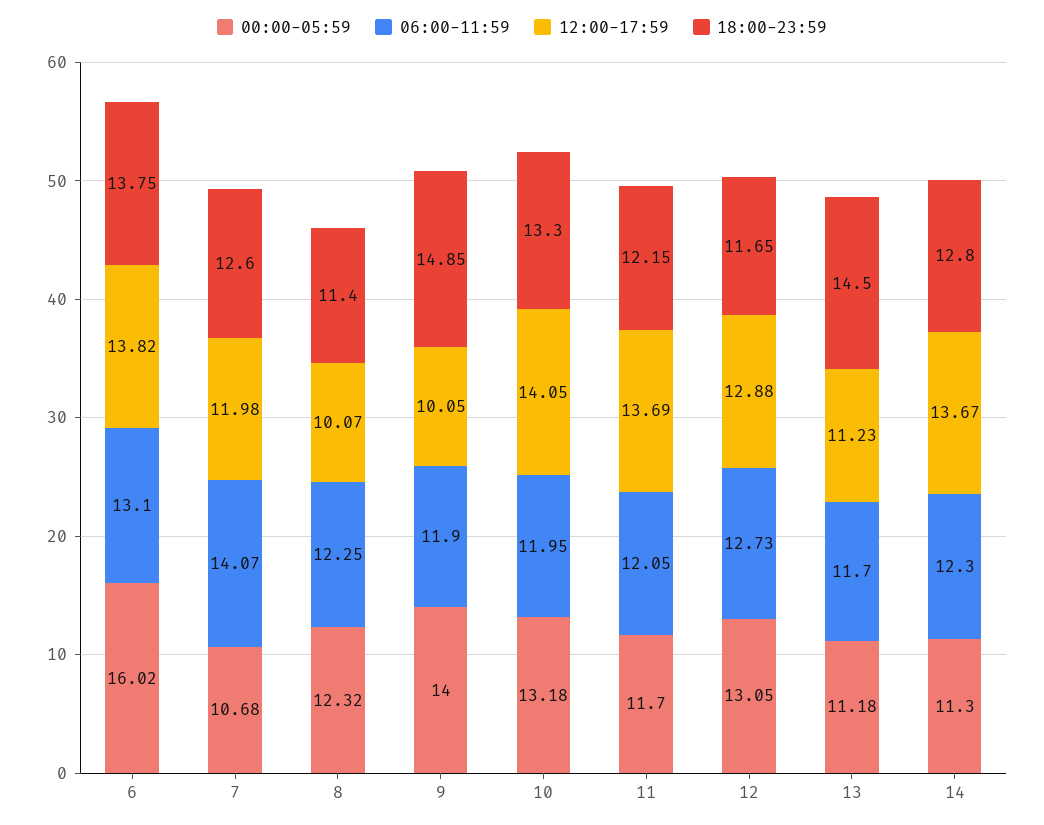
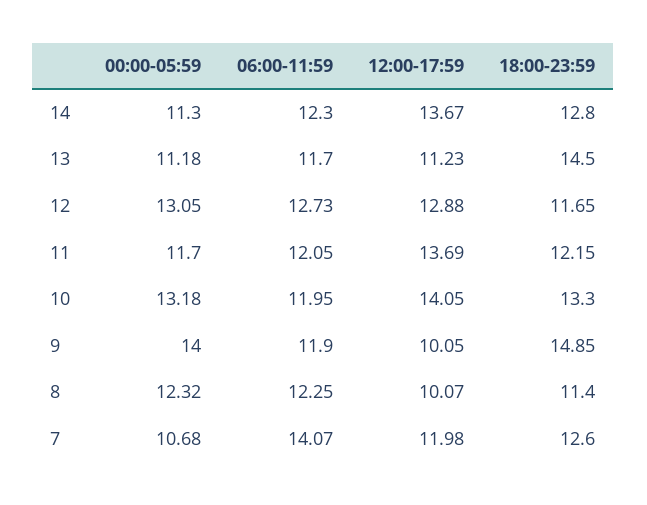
00:00-05:59, 6: 16.02 -> none
06:00-11:59, 6: 13.1 -> none
12:00-17:59, 6: 13.82 -> none
18:00-23:59, 6: 13.75 -> none

